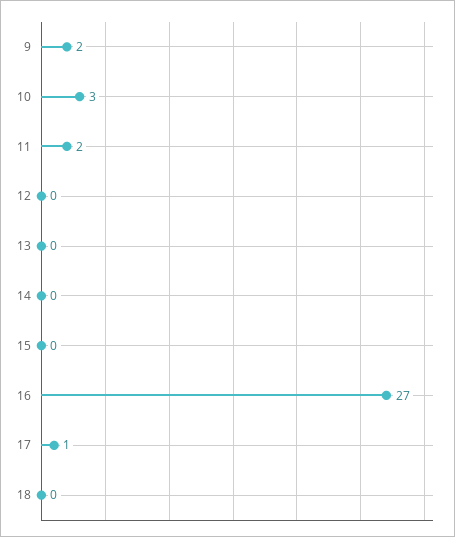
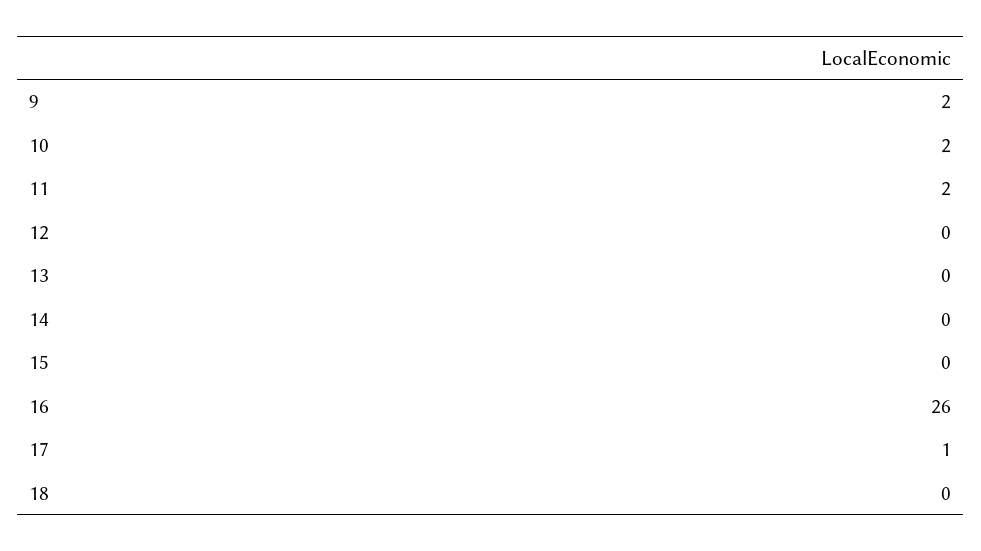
10: 3 -> 2
16: 27 -> 26

